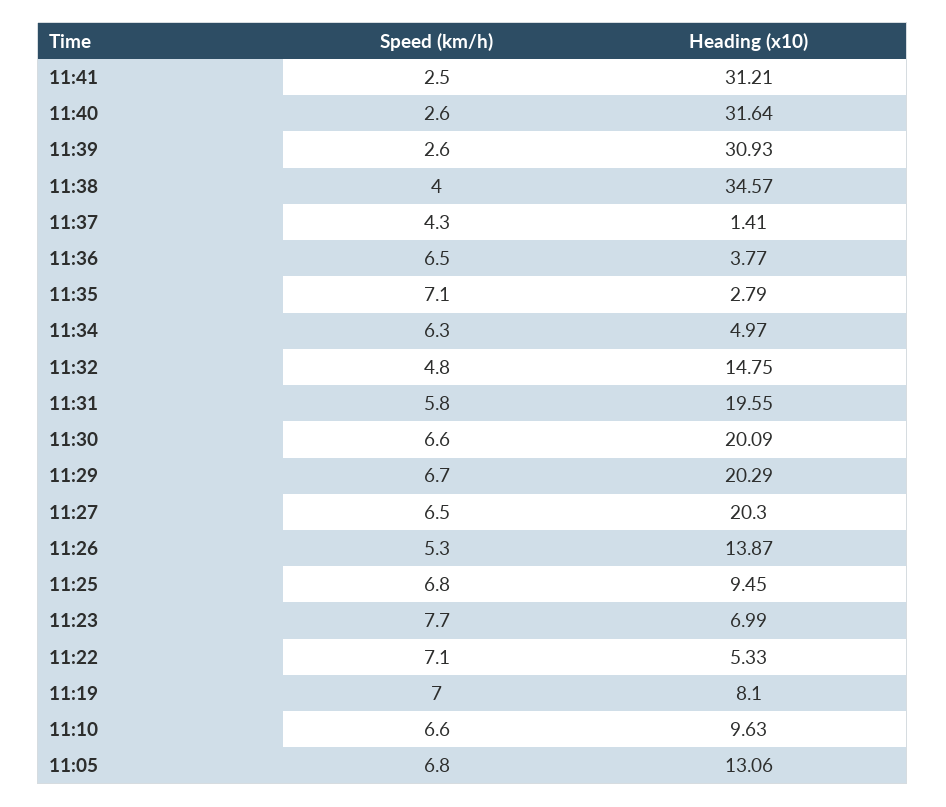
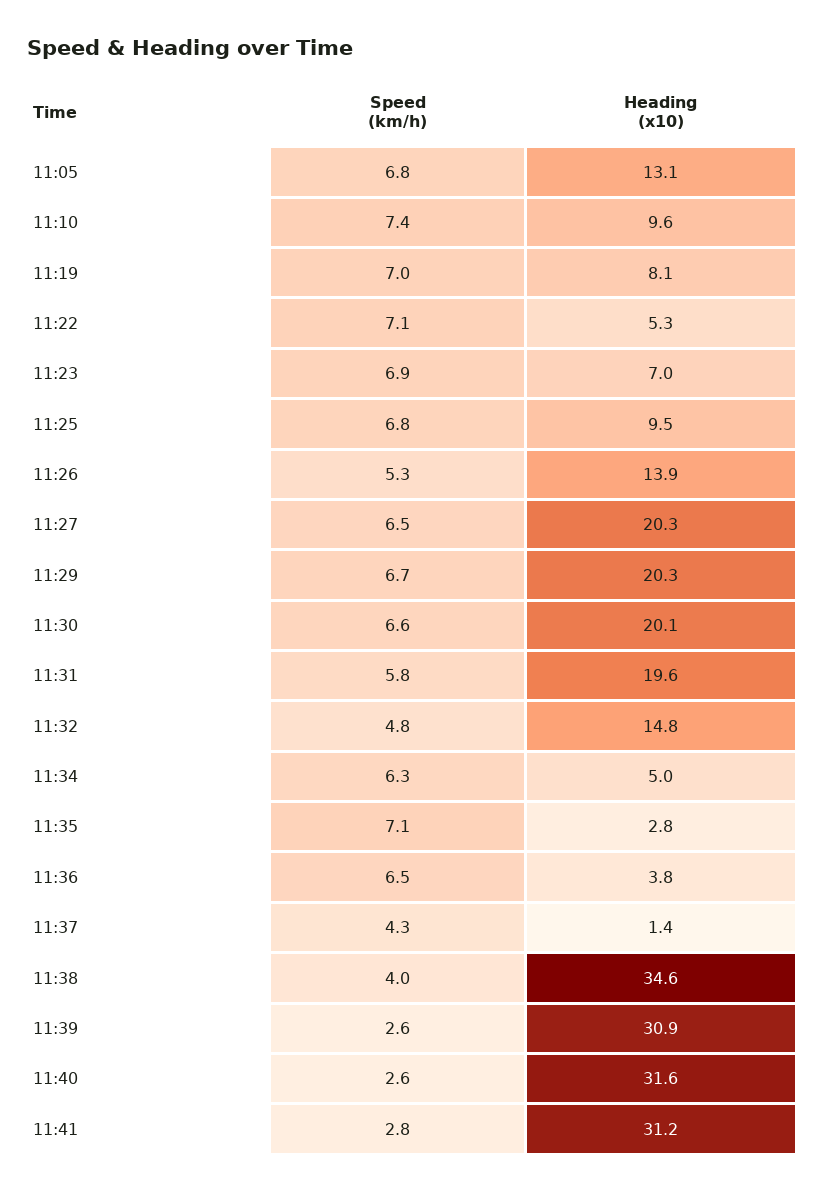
Speed (km/h), 11:41: 2.5 -> 2.8
Speed (km/h), 11:23: 7.7 -> 6.9
Speed (km/h), 11:10: 6.6 -> 7.4

